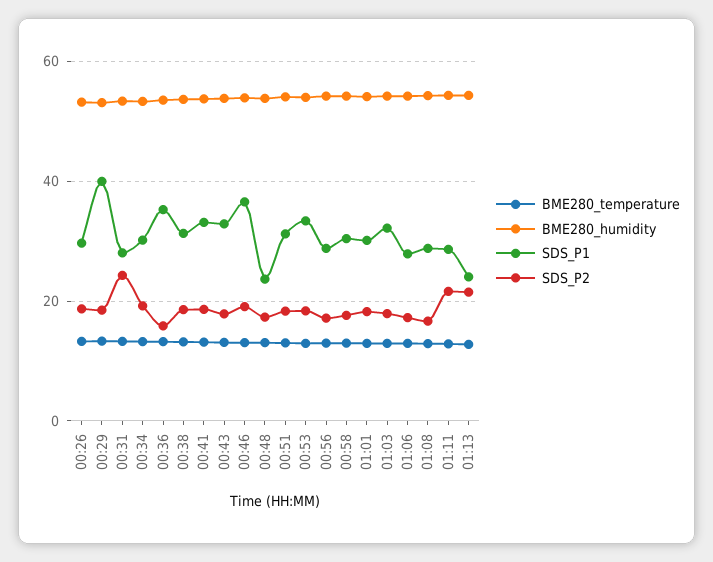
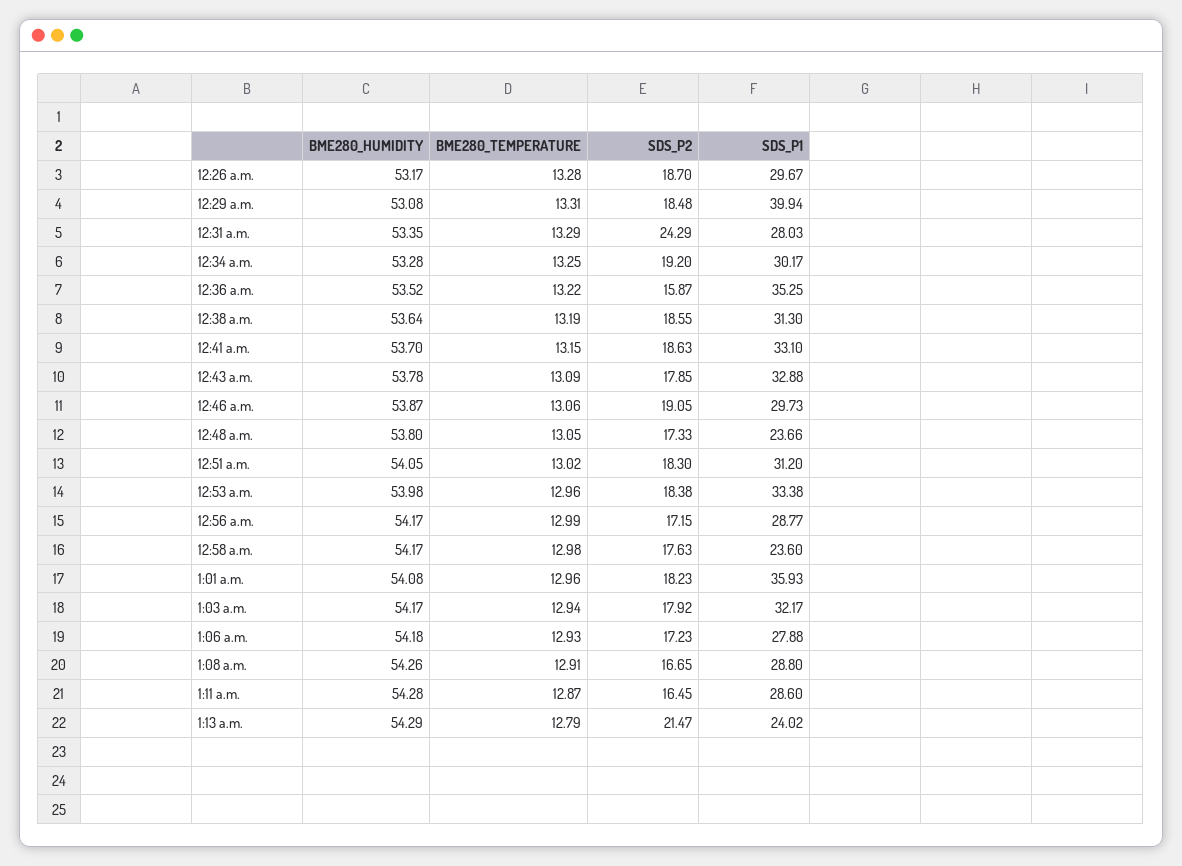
SDS_P1, 00:46: 36 -> 29.73
SDS_P1, 00:58: 30 -> 23.6
SDS_P1, 01:01: 30 -> 35.93
SDS_P2, 01:11: 22 -> 16.45

